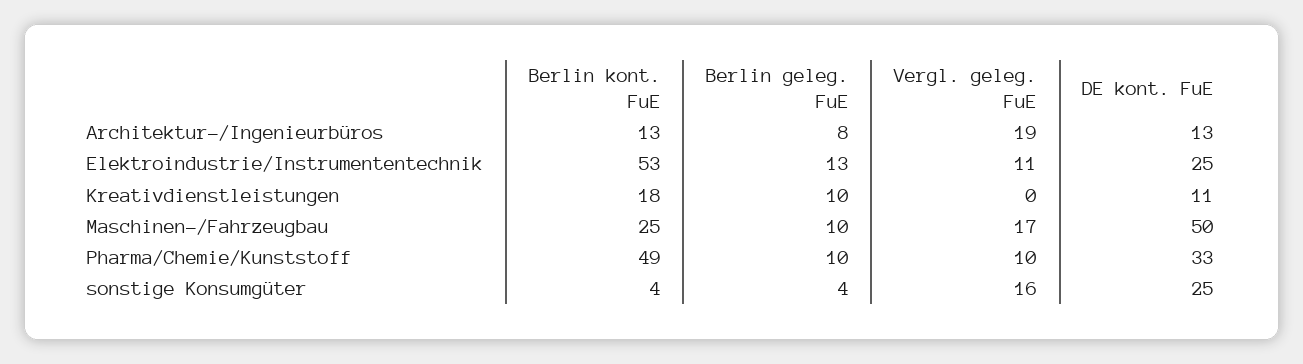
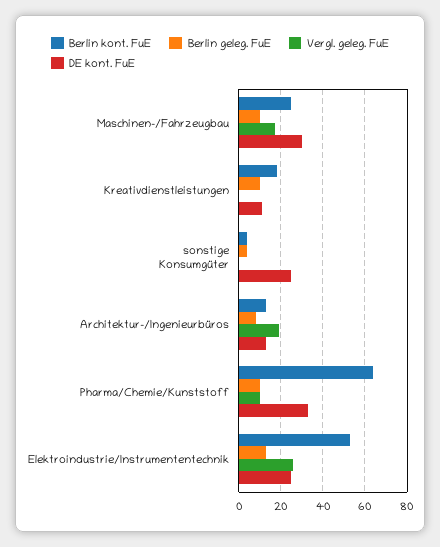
Vergl. geleg. FuE, Elektroindustrie/Instrumententechnik: 11 -> 25
DE kont. FuE, Maschinen-/Fahrzeugbau: 50 -> 30
Berlin kont. FuE, Pharma/Chemie/Kunststoff: 49 -> 65
Vergl. geleg. FuE, sonstige Konsumgüter: 16 -> 0

